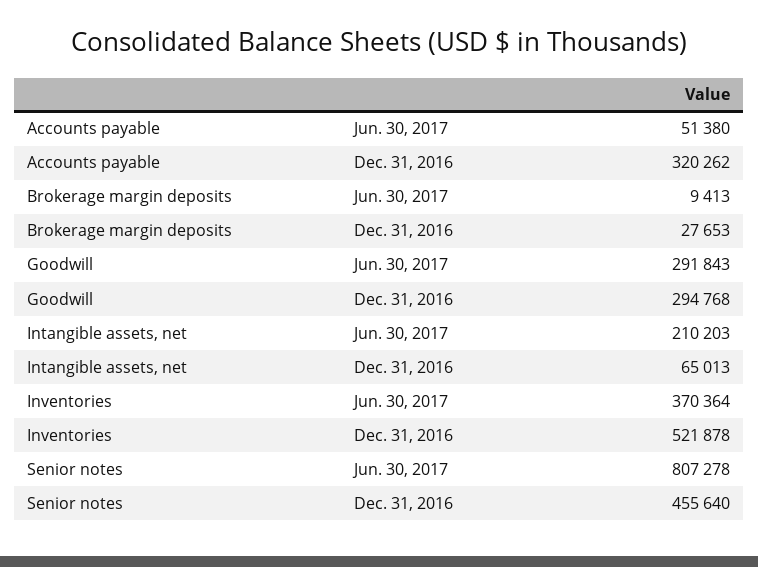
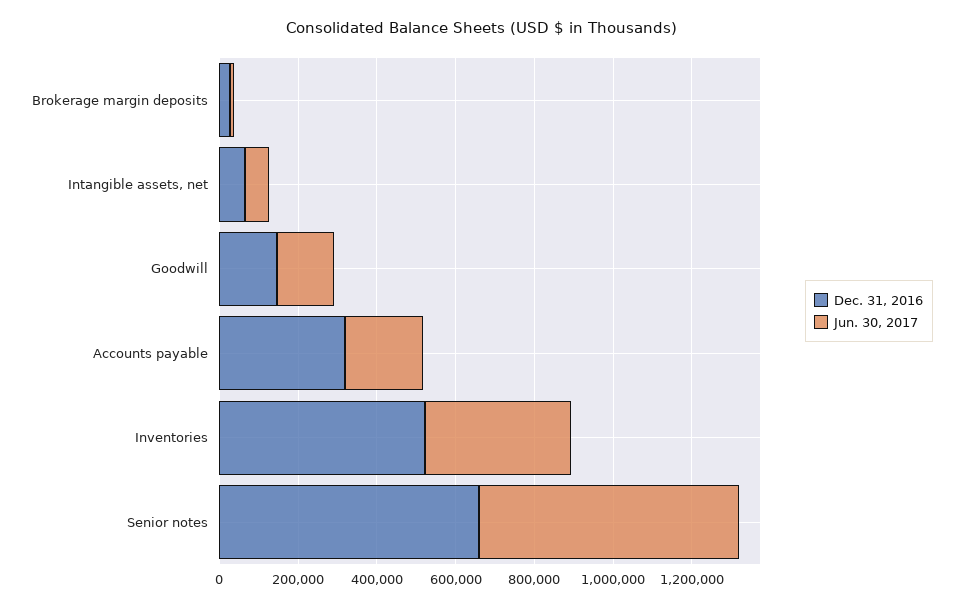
Jun. 30, 2017, Accounts payable: 51380 -> 200000
Jun. 30, 2017, Goodwill: 291843 -> 150000
Dec. 31, 2016, Goodwill: 294768 -> 150000
Jun. 30, 2017, Intangible assets, net: 210203 -> 50000
Jun. 30, 2017, Senior notes: 807278 -> 650000
Dec. 31, 2016, Senior notes: 455640 -> 650000

